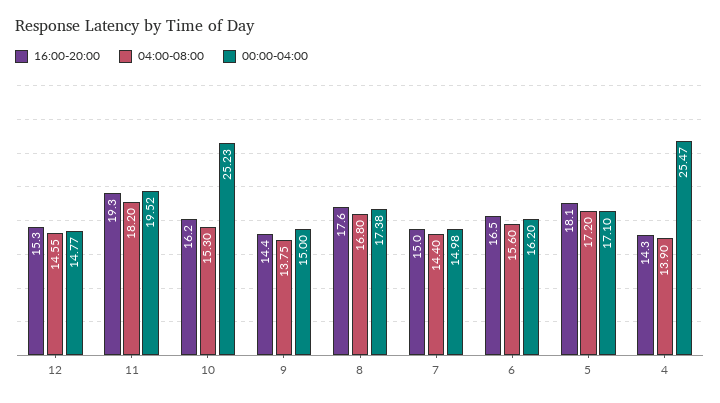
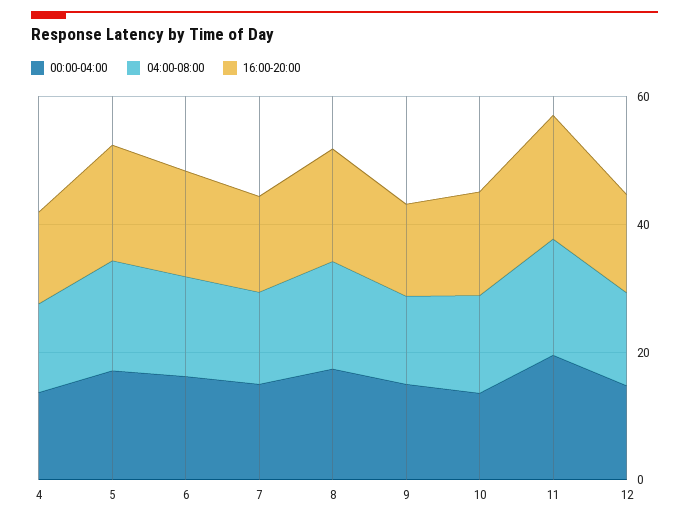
00:00-04:00, 10: 25.23 -> 15
00:00-04:00, 4: 25.47 -> 15

